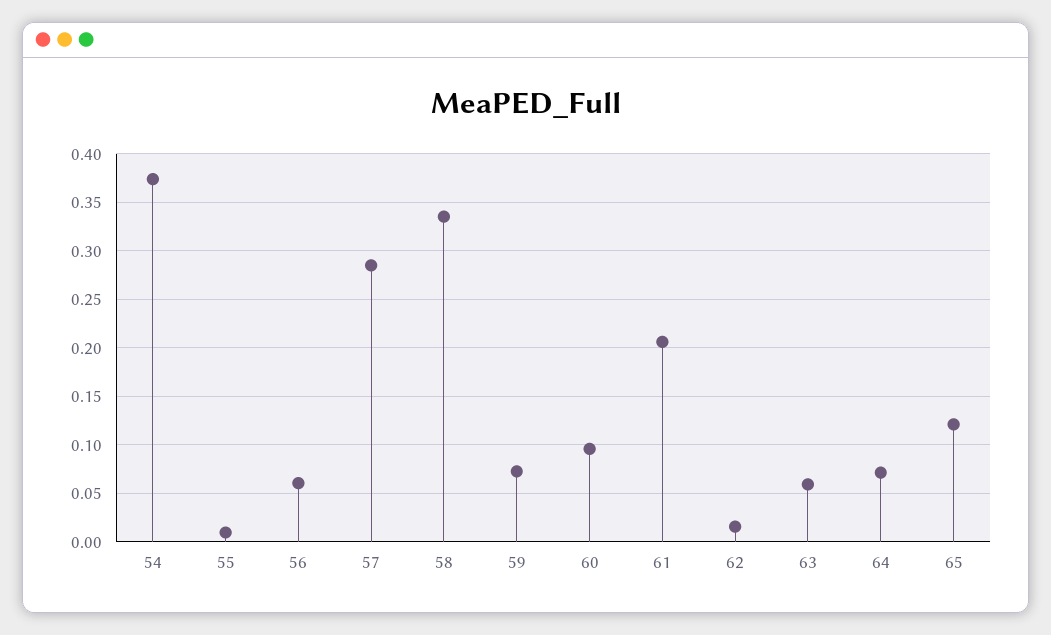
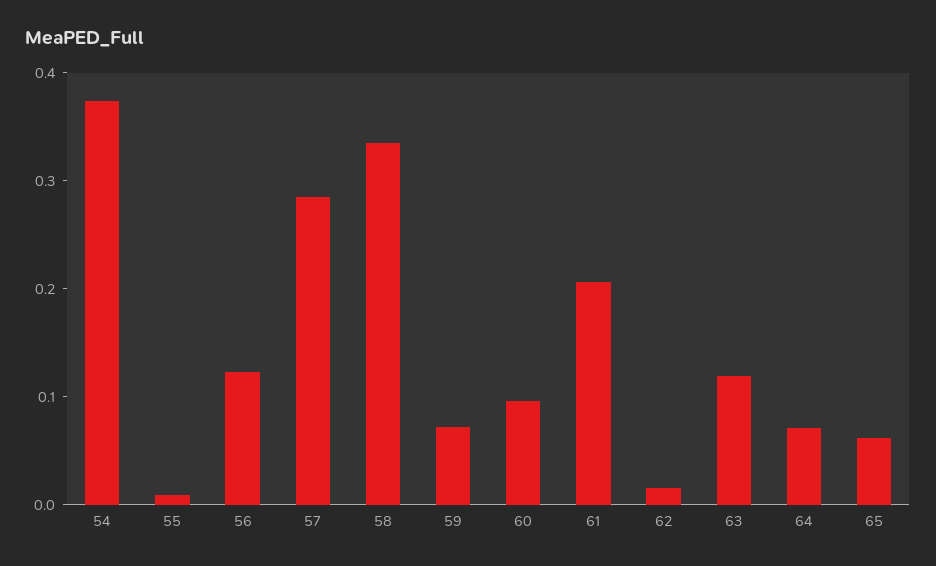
56: 0.06 -> 0.12
63: 0.06 -> 0.12
65: 0.12 -> 0.06

